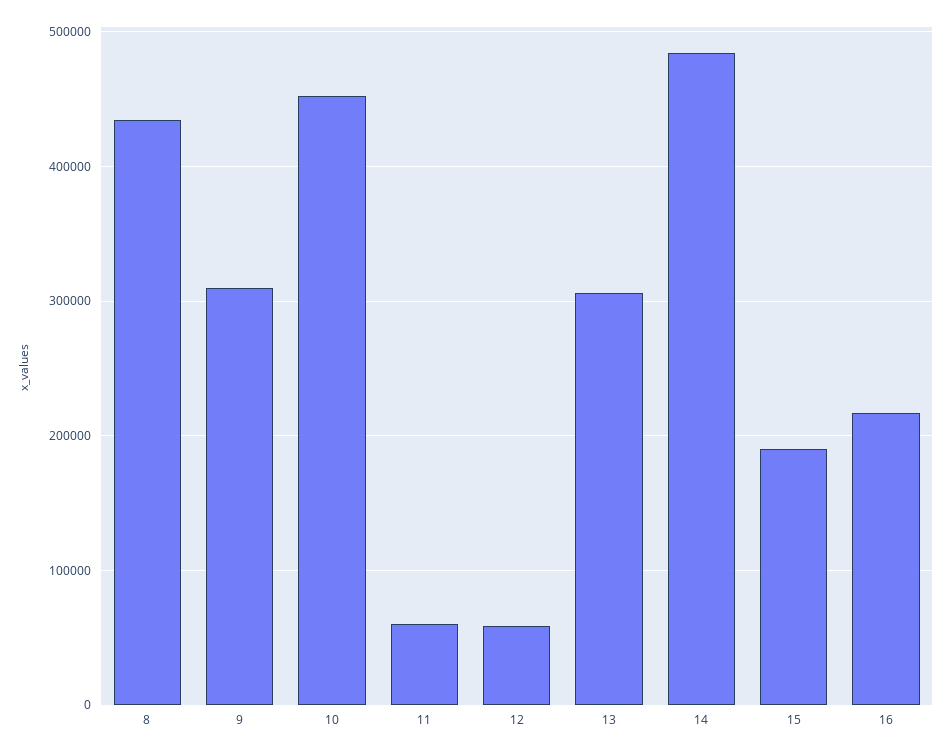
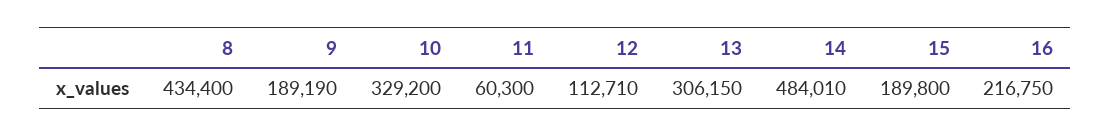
9: 310000 -> 189190
10: 450000 -> 329200
12: 60000 -> 112710

